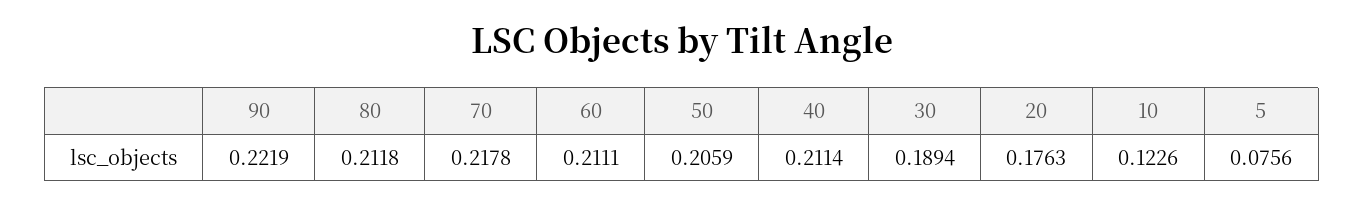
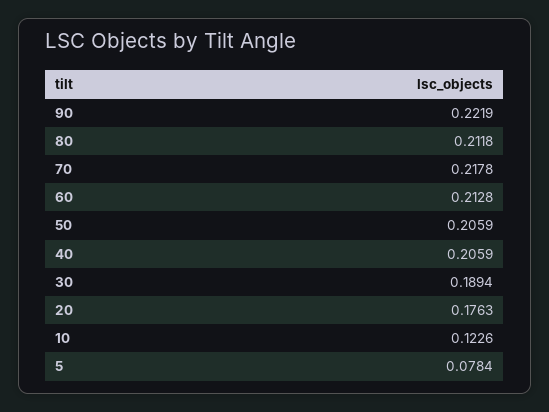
60: 0.2111 -> 0.2128
40: 0.2114 -> 0.2059
5: 0.0756 -> 0.0784

